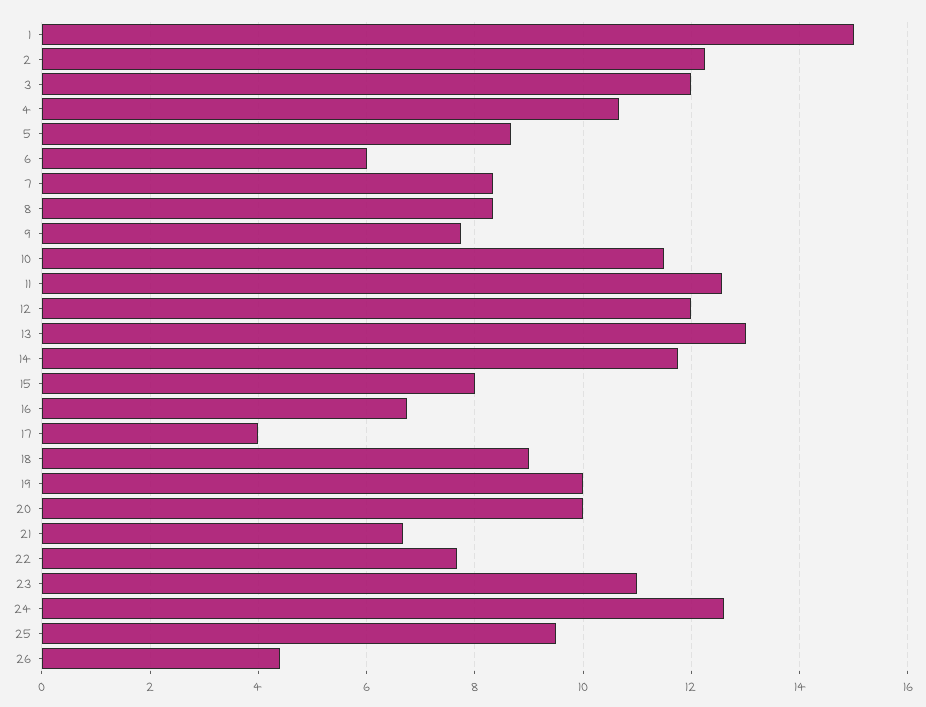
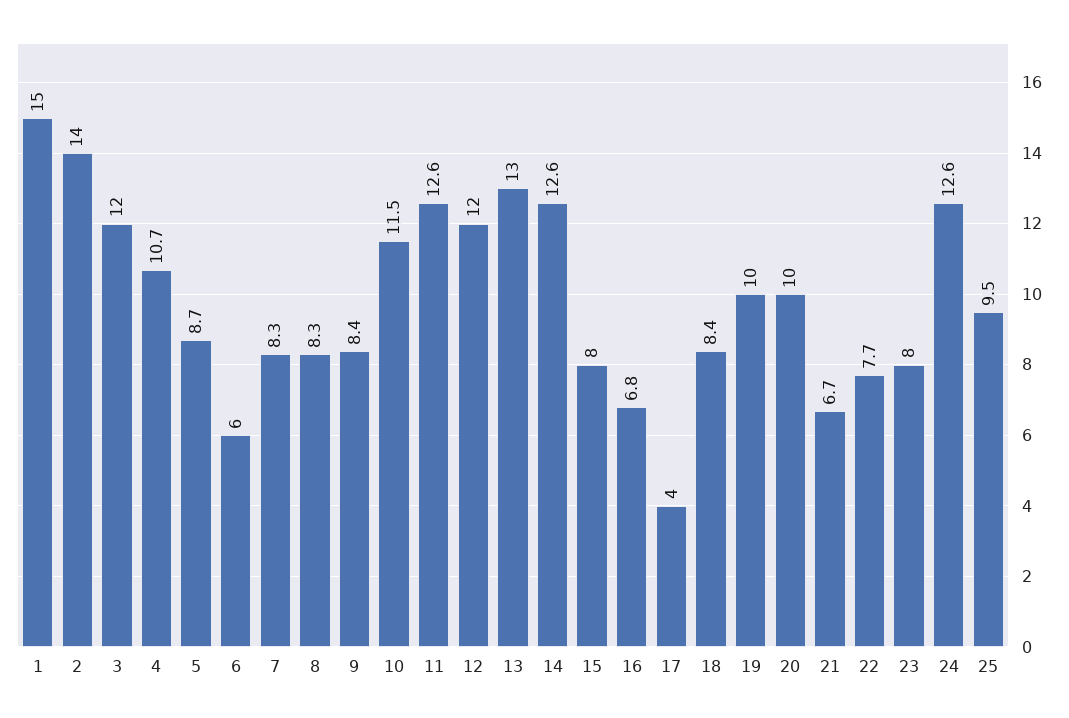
2: 12.2 -> 14
9: 7.8 -> 8.4
14: 11.8 -> 12.6
18: 9 -> 8.4
23: 11 -> 8
26: 4.4 -> none

